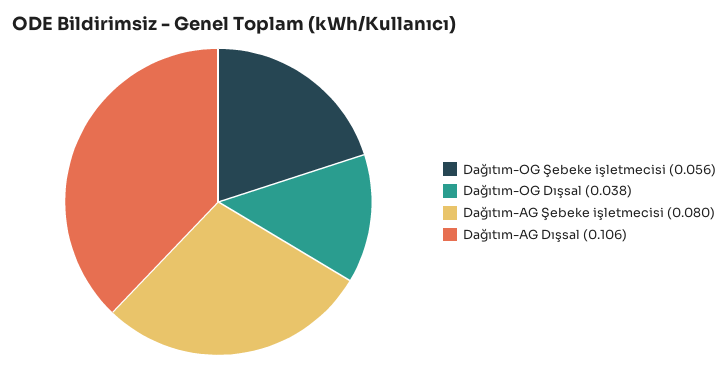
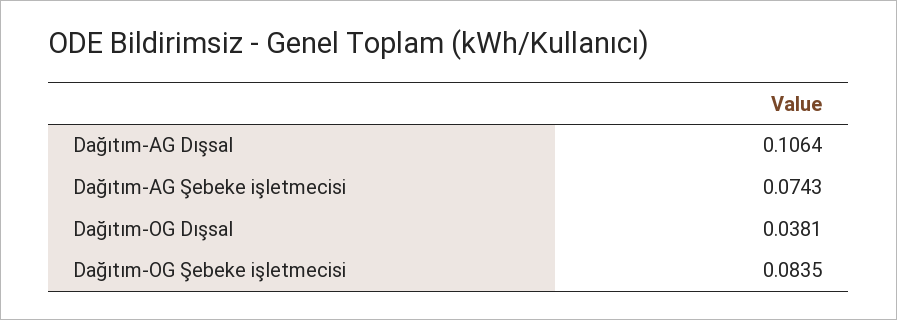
Dağıtım-OG Şebeke işletmecisi: 0.056 -> 0.0835
Dağıtım-AG Şebeke işletmecisi: 0.08 -> 0.0743

